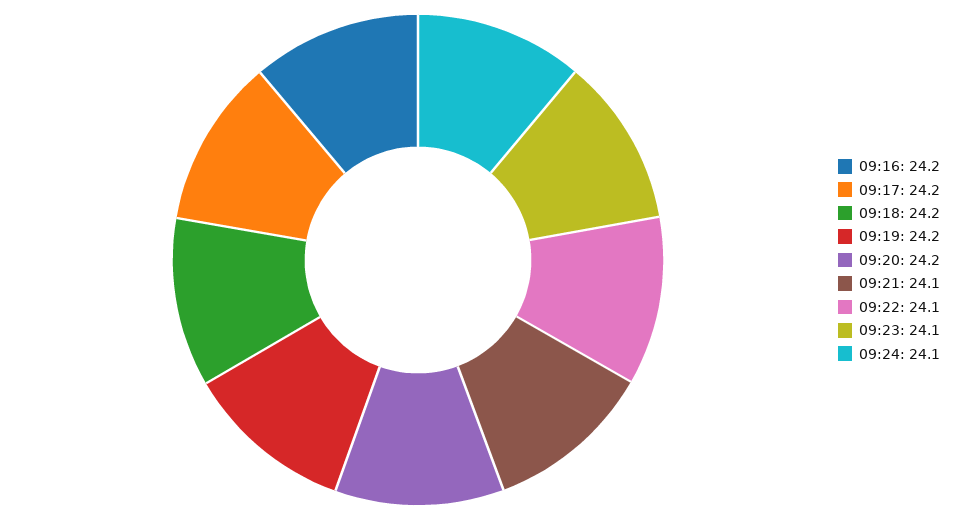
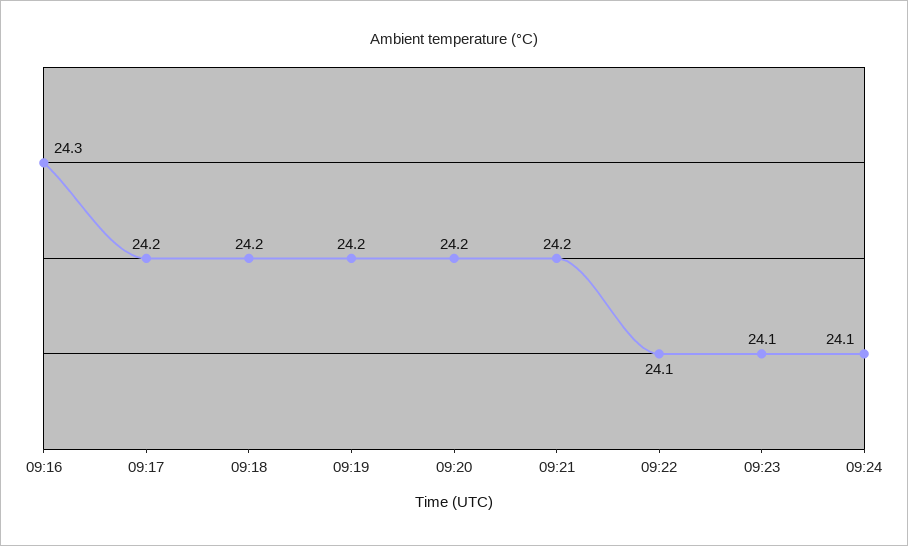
09:16: 24.2 -> 24.3
09:21: 24.1 -> 24.2

